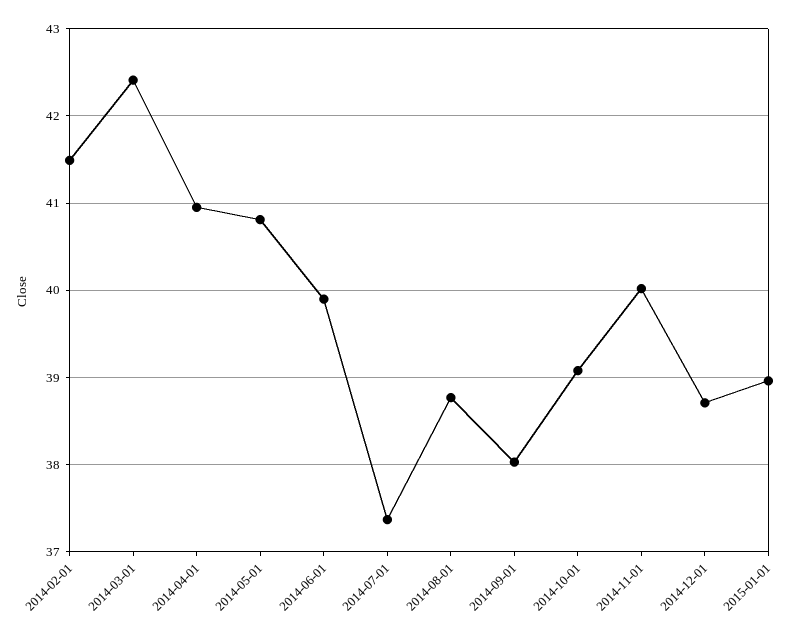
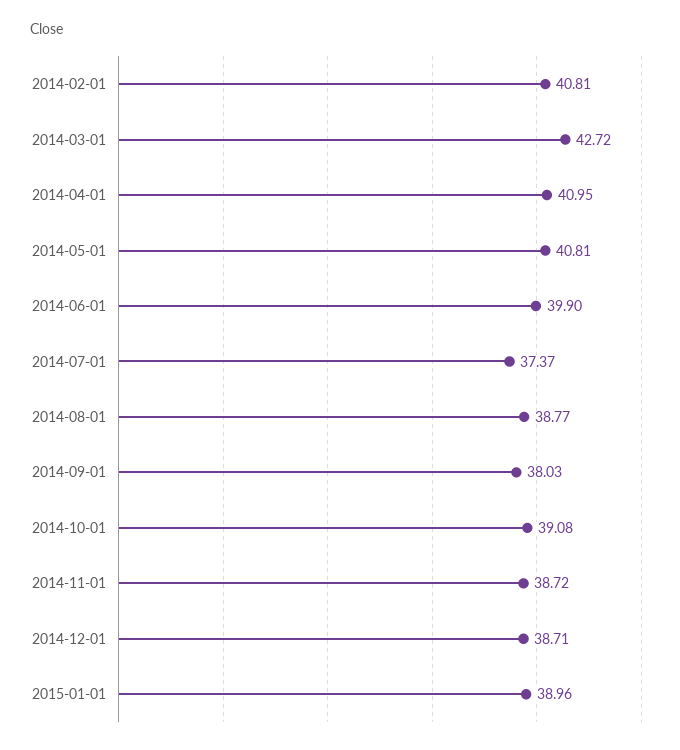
2014-02-01: 41.5 -> 40.81
2014-03-01: 42.4 -> 42.72
2014-11-01: 40 -> 38.72

